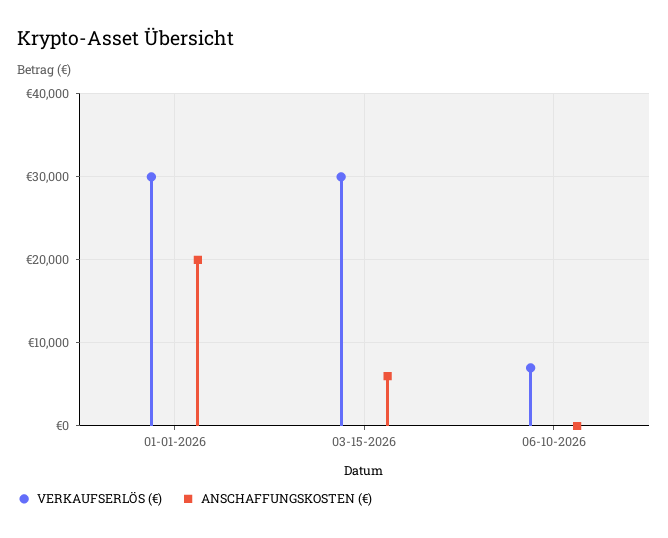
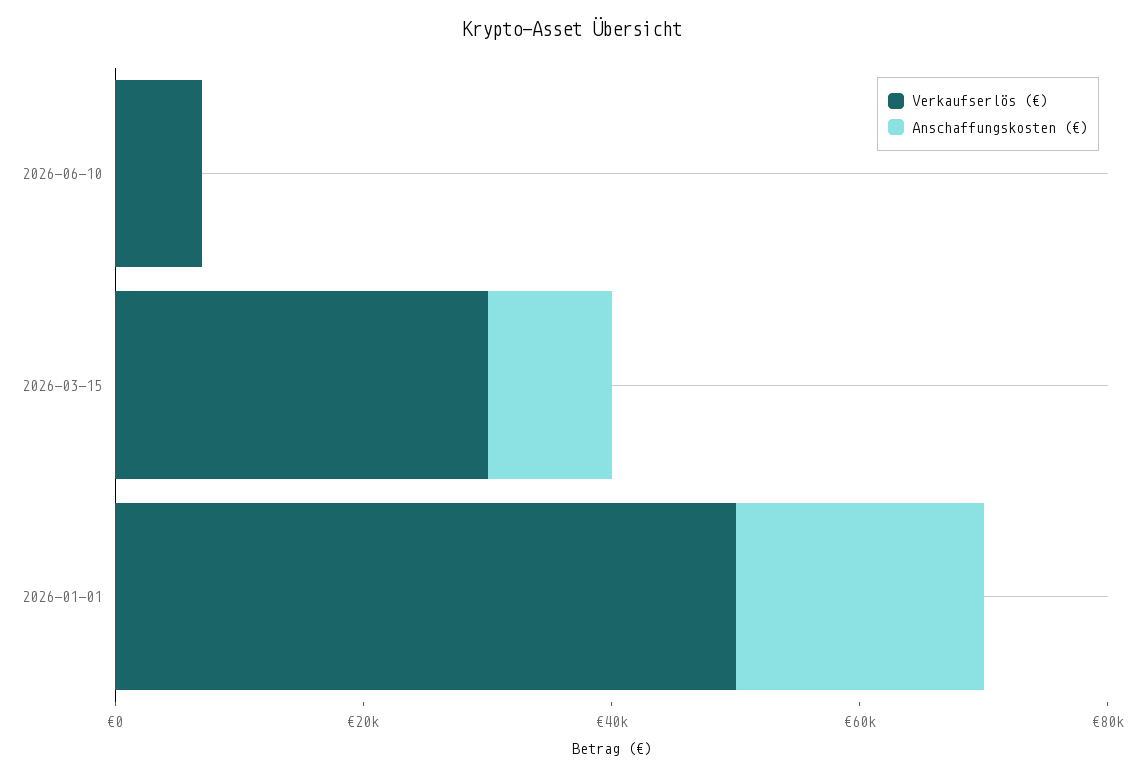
VERKAUFSERLÖS (€), 01-01-2026: 30000 -> 50000
ANSCHAFFUNGSKOSTEN (€), 03-15-2026: 6000 -> 10000

